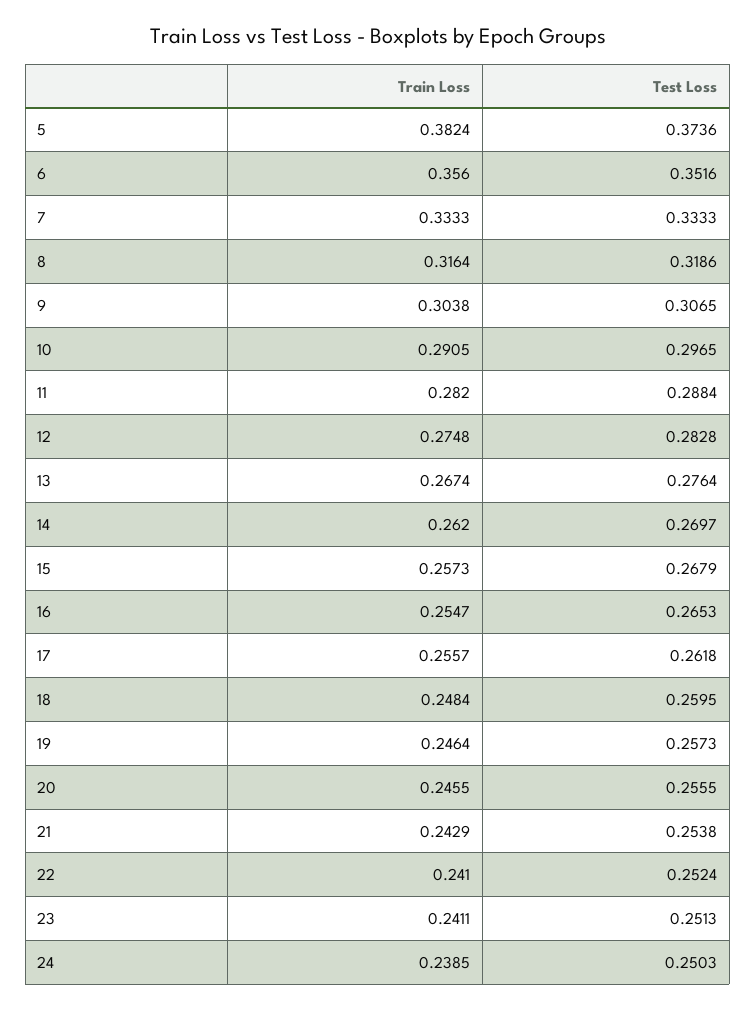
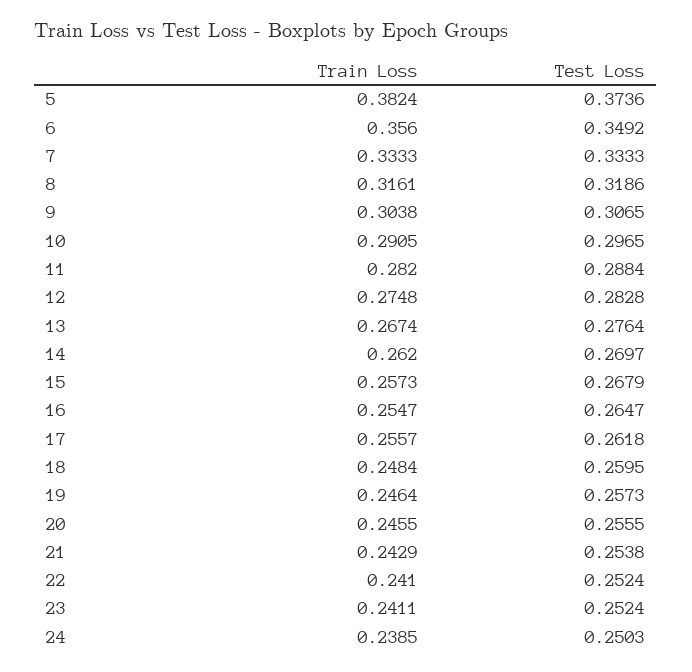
Test Loss, 6: 0.3516 -> 0.3492
Train Loss, 8: 0.3164 -> 0.3161
Test Loss, 16: 0.2653 -> 0.2647
Test Loss, 23: 0.2513 -> 0.2524

